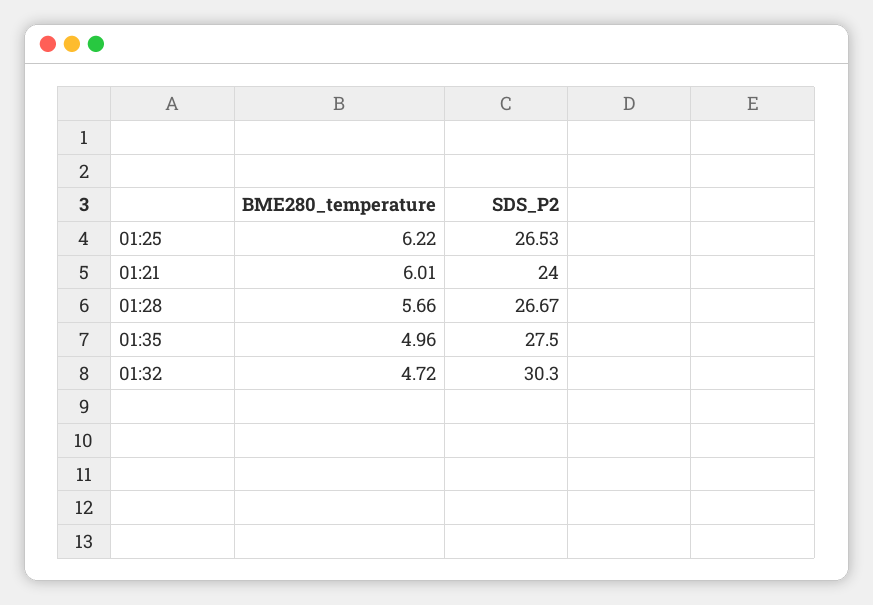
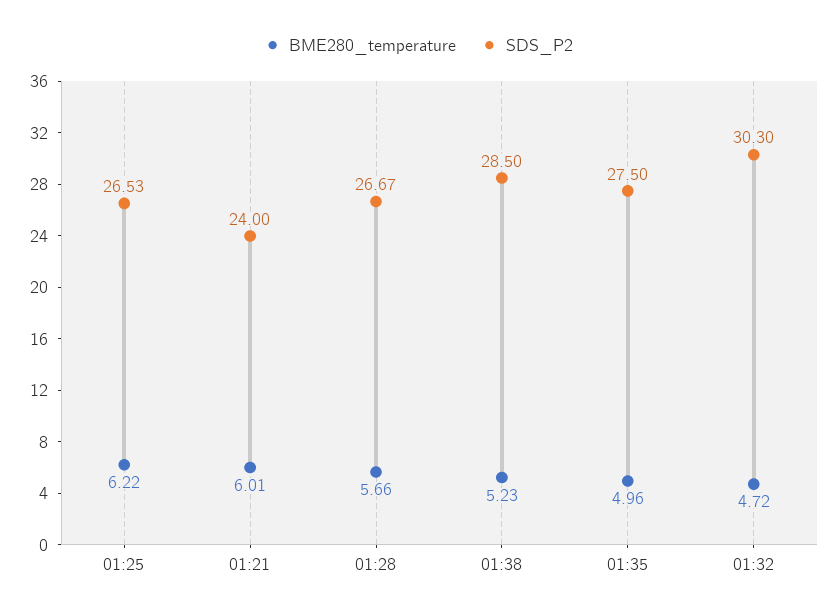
BME280_temperature, 01:38: none -> 5.23
SDS_P2, 01:38: none -> 28.5

